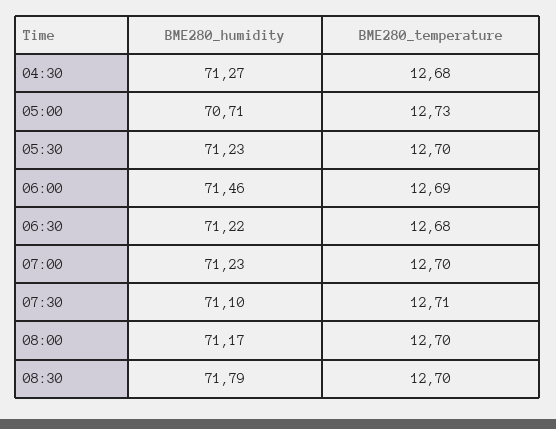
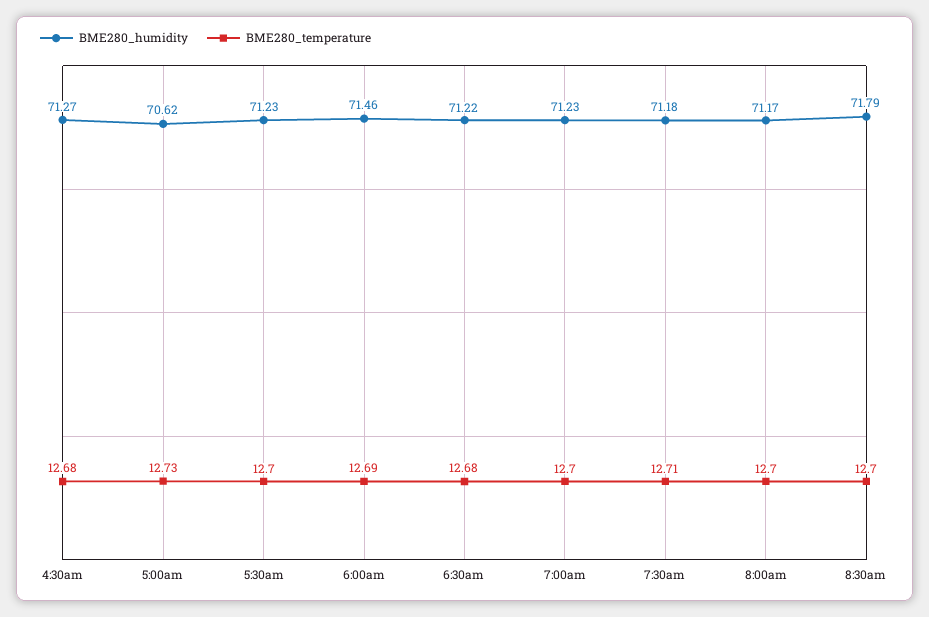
BME280_humidity, 05:00: 70.71 -> 70.62
BME280_humidity, 07:30: 71.1 -> 71.18

